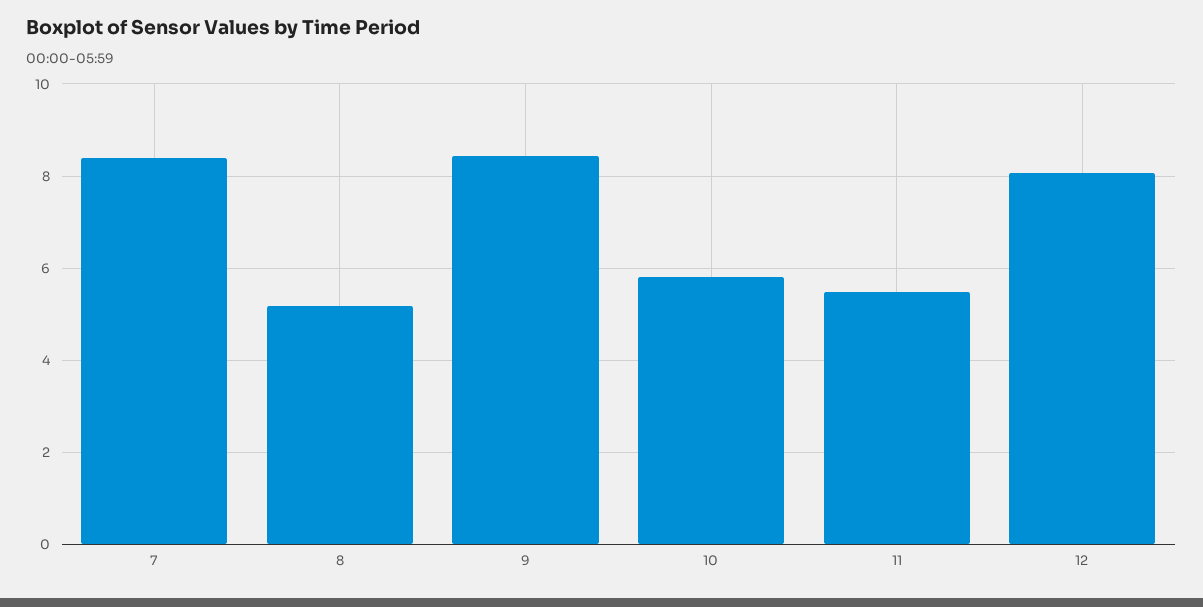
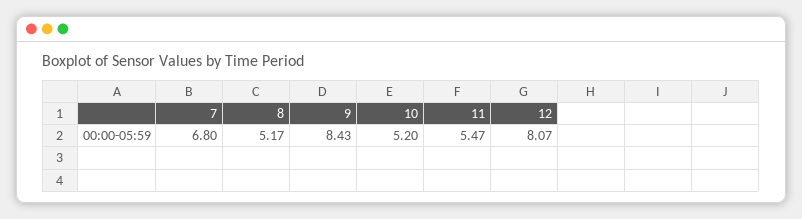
7: 8.4 -> 6.8
10: 5.8 -> 5.2

